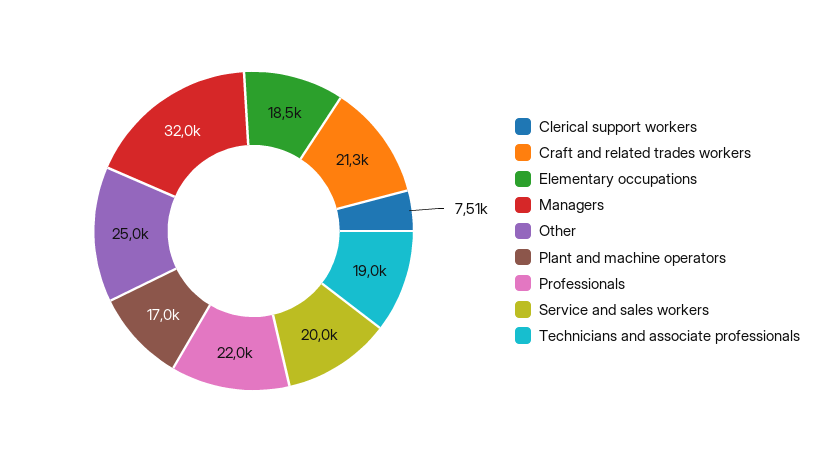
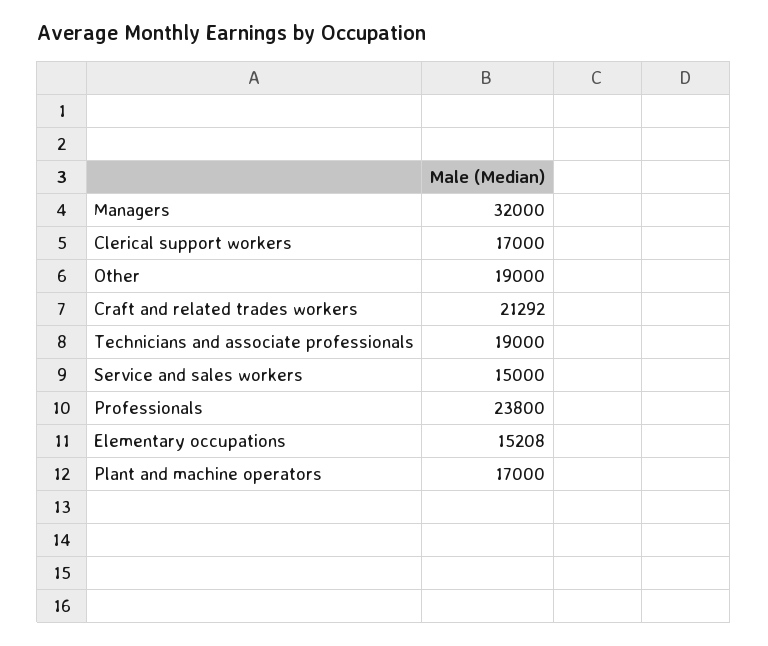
Clerical support workers: 7510 -> 17000
Elementary occupations: 18500 -> 15208
Other: 25000 -> 19000
Professionals: 22000 -> 23800
Service and sales workers: 20000 -> 15000

